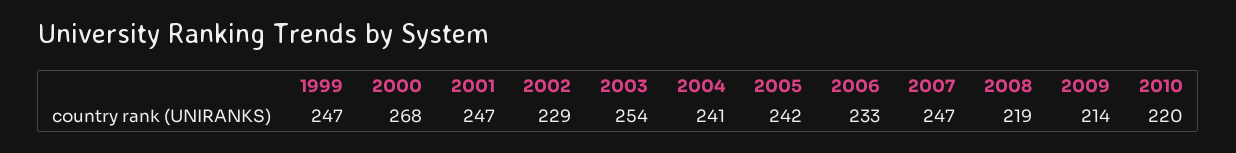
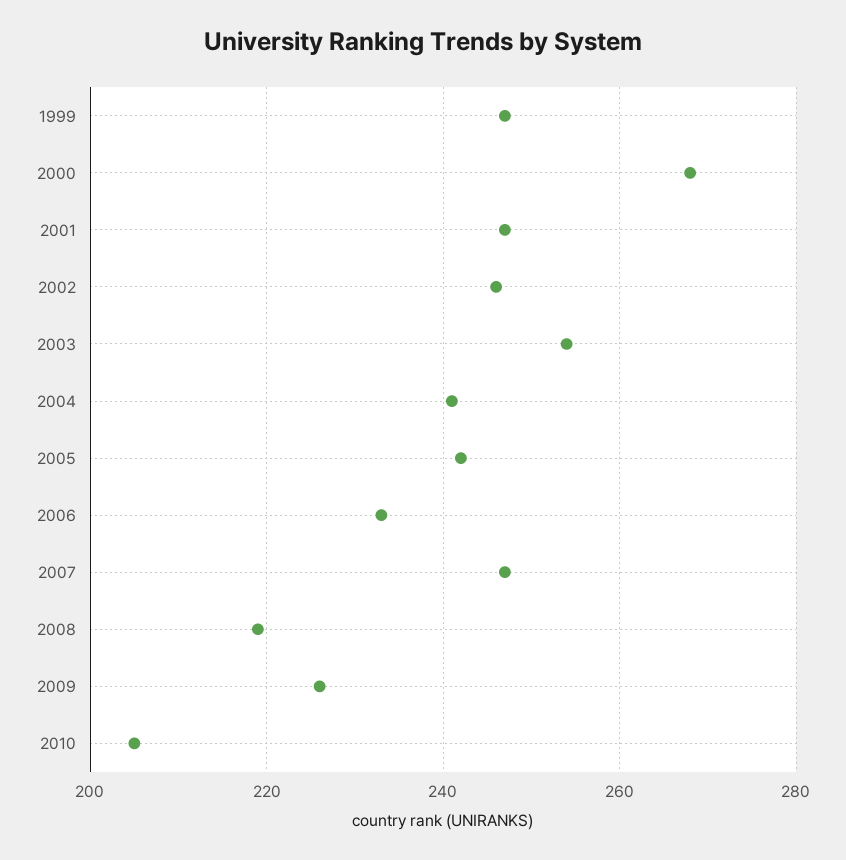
2002: 229 -> 245
2009: 214 -> 225
2010: 220 -> 205

